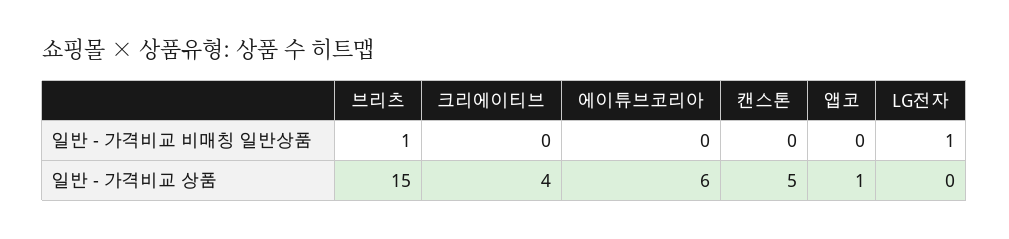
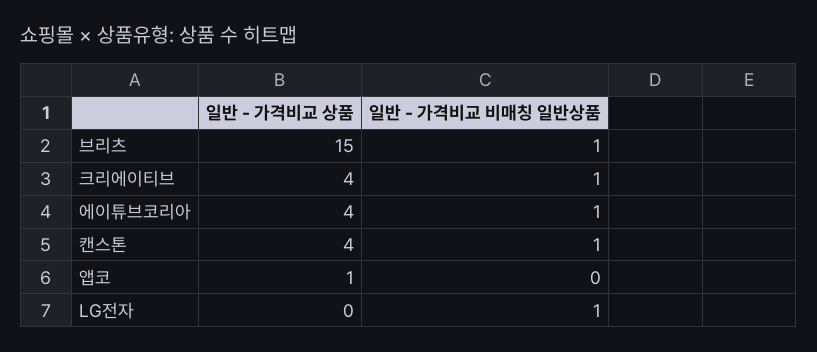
크리에이티브, 일반 - 가격비교 비매칭 일반상품: 0 -> 1
에이튜브코리아, 일반 - 가격비교 비매칭 일반상품: 0 -> 1
캔스톤, 일반 - 가격비교 비매칭 일반상품: 0 -> 1
에이튜브코리아, 일반 - 가격비교 상품: 6 -> 4
캔스톤, 일반 - 가격비교 상품: 5 -> 4

